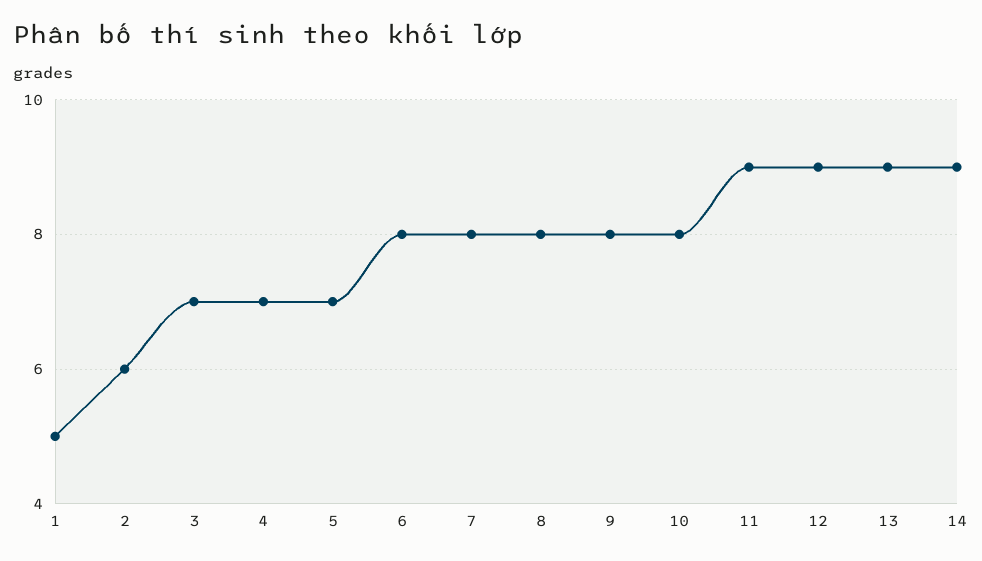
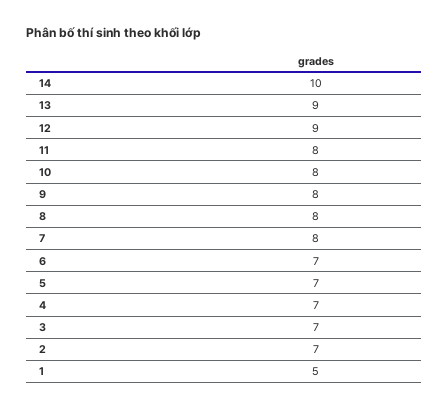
2: 6 -> 7
6: 8 -> 7
11: 9 -> 8
14: 9 -> 10

